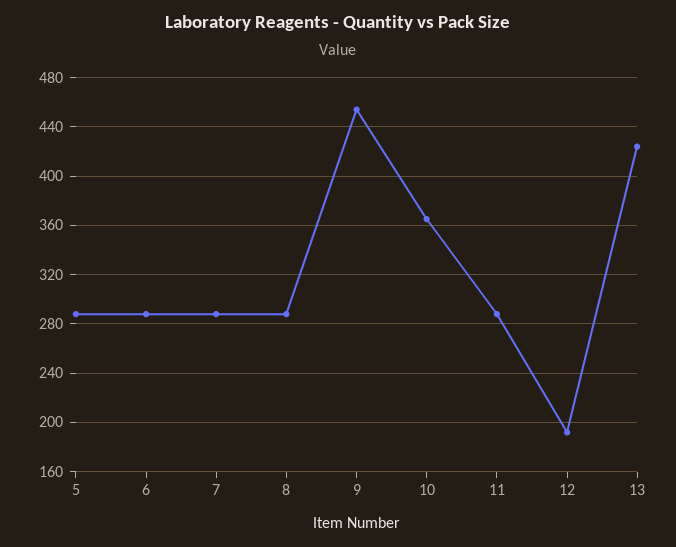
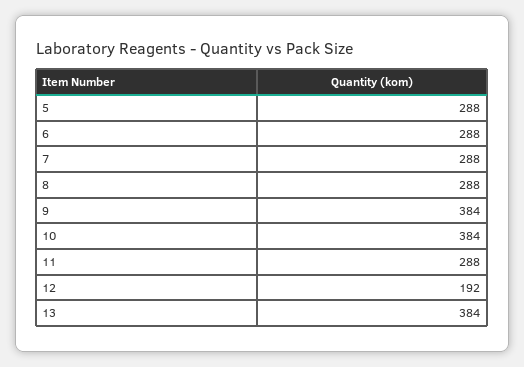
9: 455 -> 384
10: 365 -> 384
13: 425 -> 384

